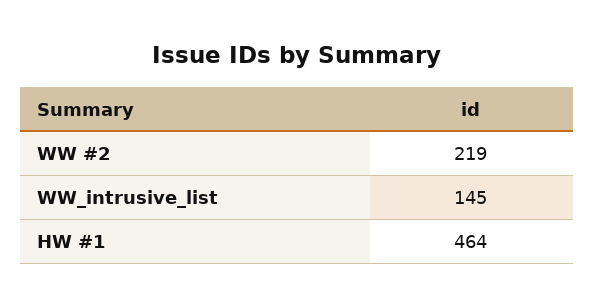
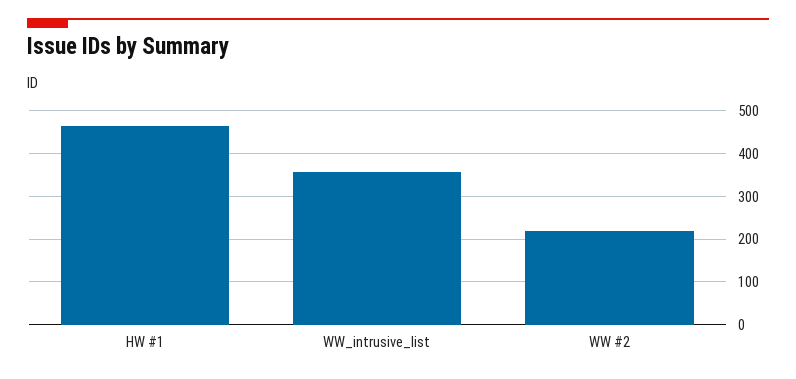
WW_intrusive_list: 145 -> 360

